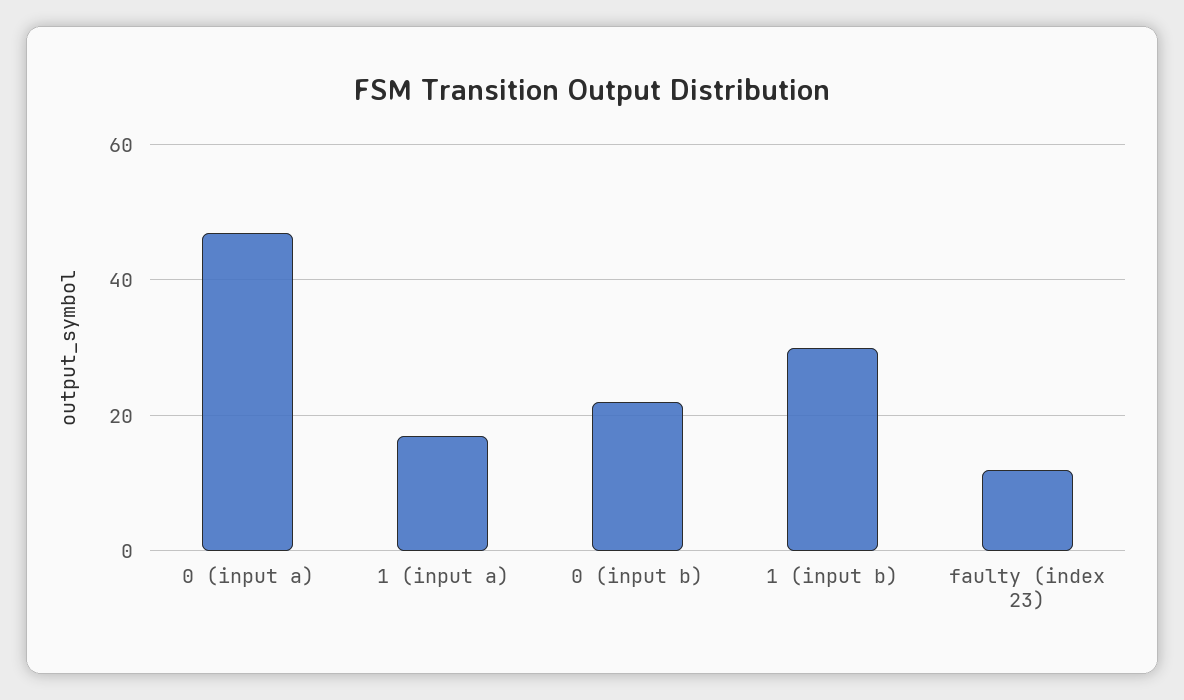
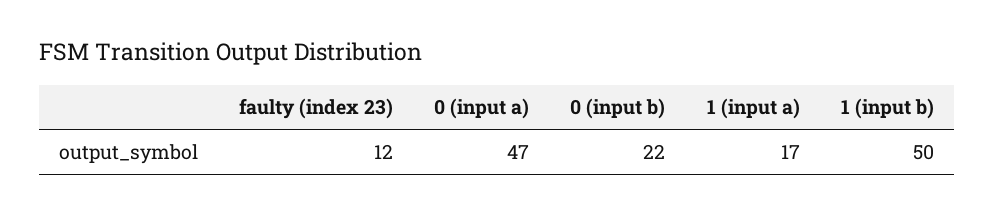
1 (input b): 30 -> 50

